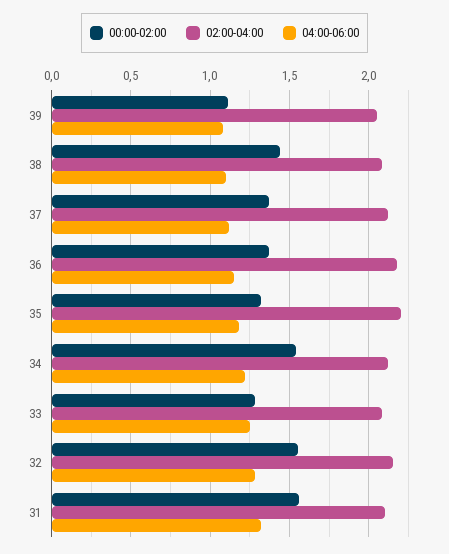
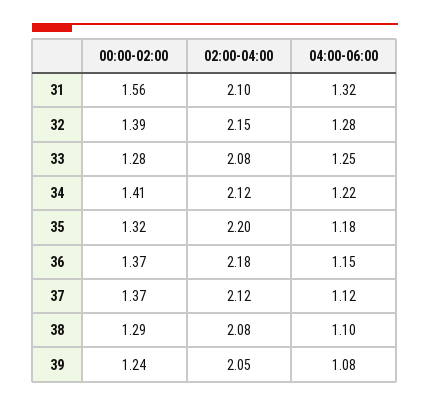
00:00-02:00, 39: 1.1 -> 1.24
00:00-02:00, 38: 1.45 -> 1.29
00:00-02:00, 34: 1.55 -> 1.41
00:00-02:00, 32: 1.55 -> 1.39

